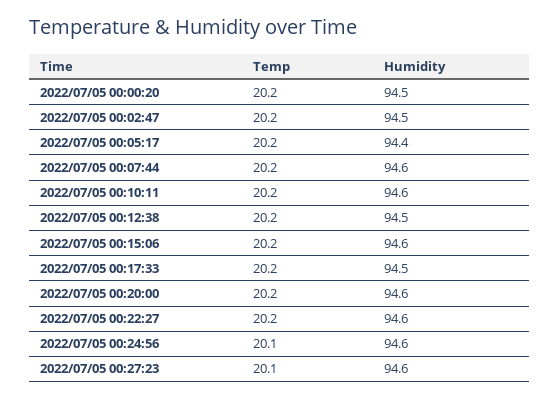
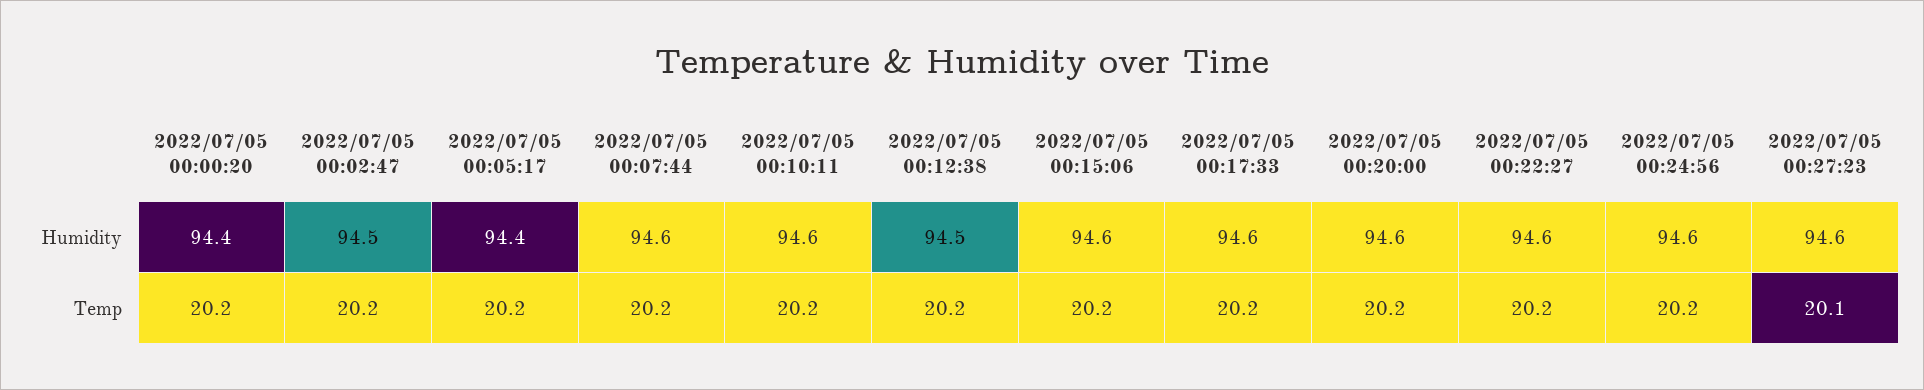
Humidity, 2022/07/05 00:00:20: 94.5 -> 94.4
Humidity, 2022/07/05 00:17:33: 94.5 -> 94.6
Temp, 2022/07/05 00:24:56: 20.1 -> 20.2

